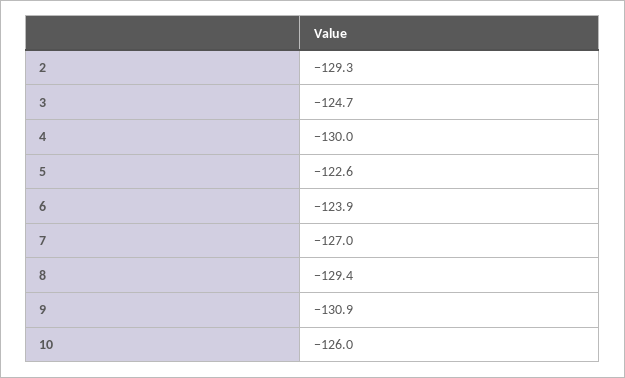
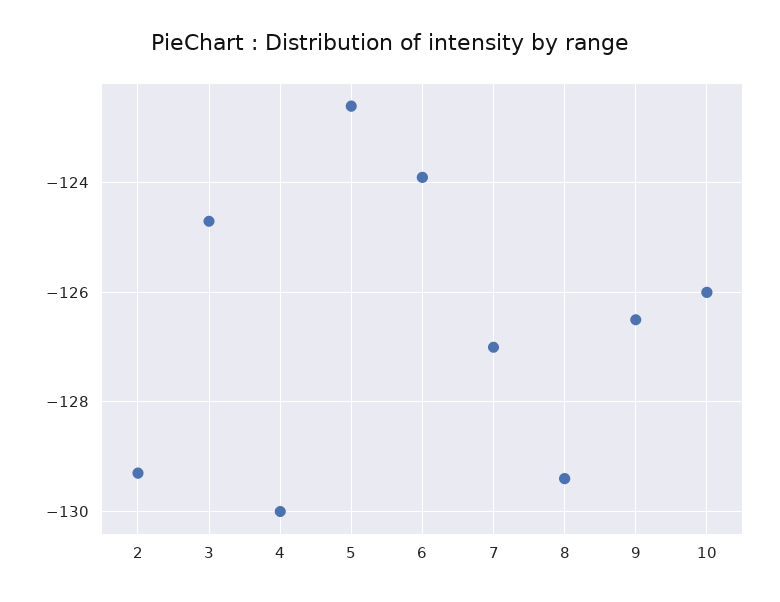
9: -130.9 -> -126.5

